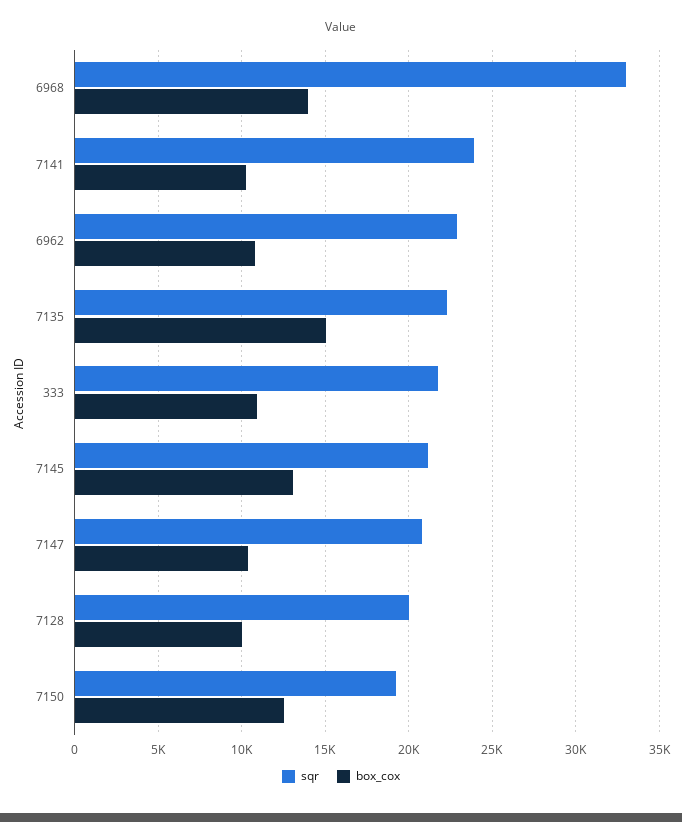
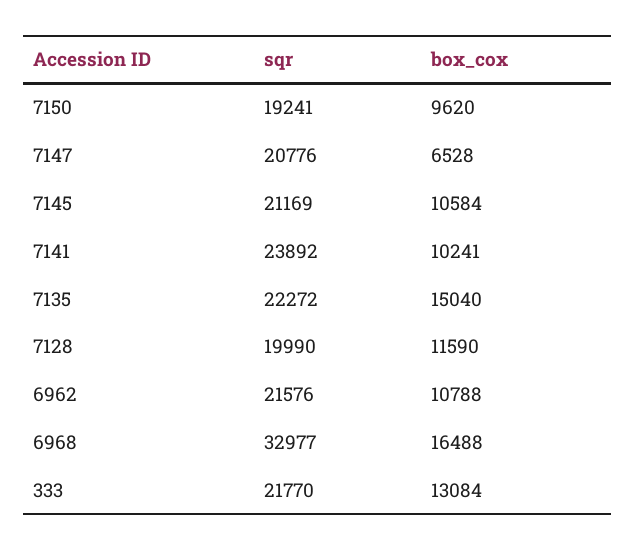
box_cox, 6968: 14000 -> 16488
sqr, 6962: 23000 -> 21576
box_cox, 333: 11000 -> 13084
box_cox, 7145: 13000 -> 10584
box_cox, 7147: 10500 -> 6528
box_cox, 7128: 10000 -> 11590
box_cox, 7150: 12500 -> 9620

